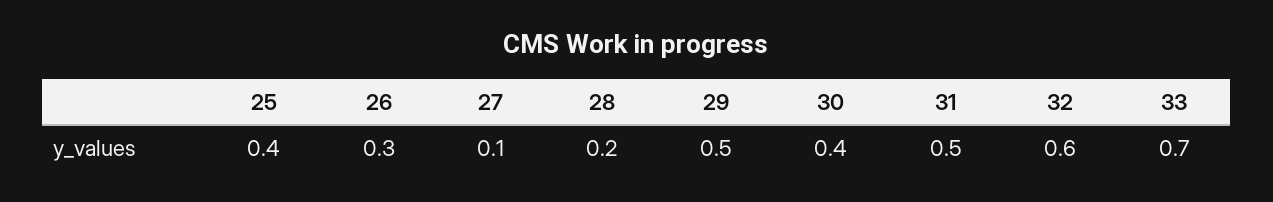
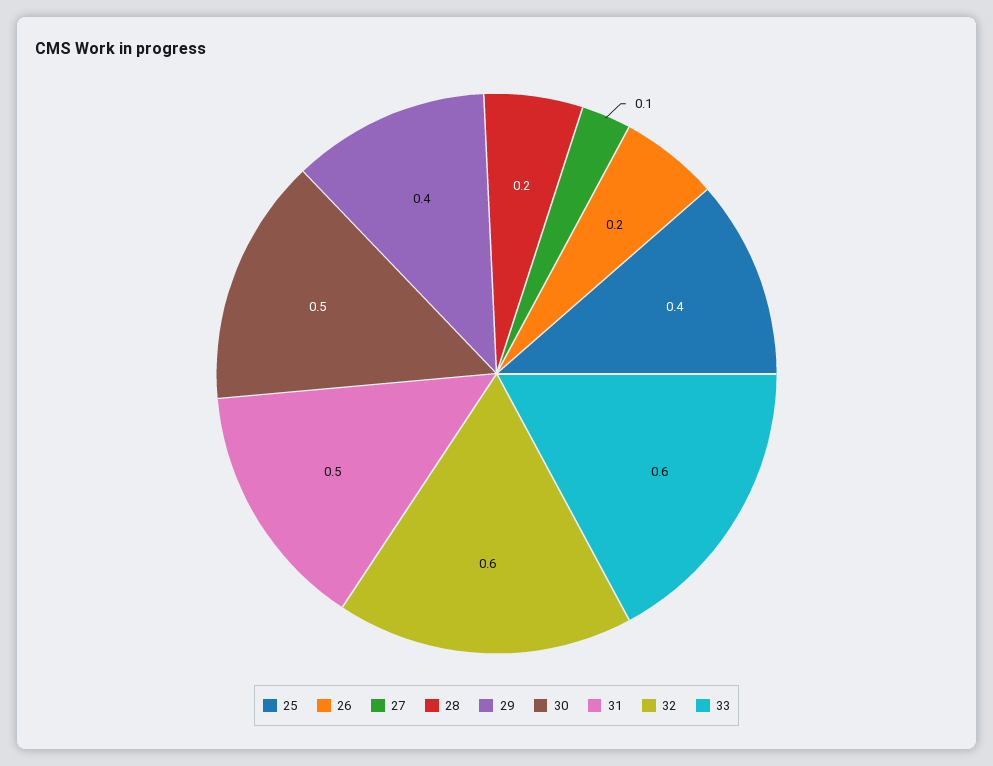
26: 0.3 -> 0.2
29: 0.5 -> 0.4
30: 0.4 -> 0.5
33: 0.7 -> 0.6

